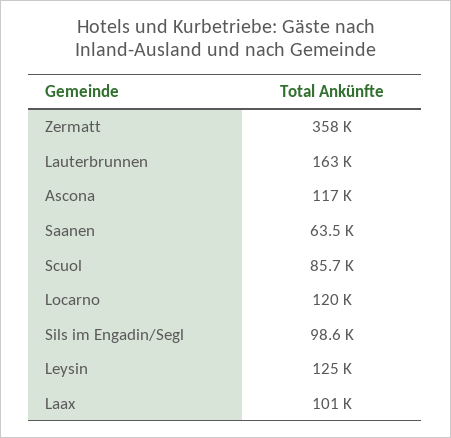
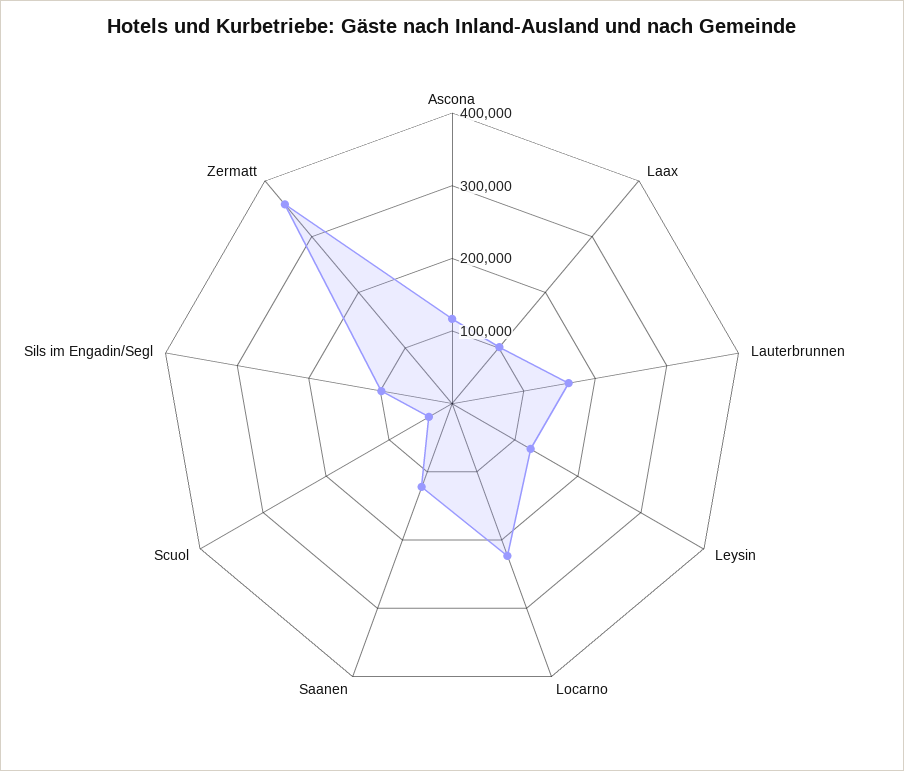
Saanen: 63500 -> 120000
Scuol: 85700 -> 40000
Locarno: 120000 -> 220000

